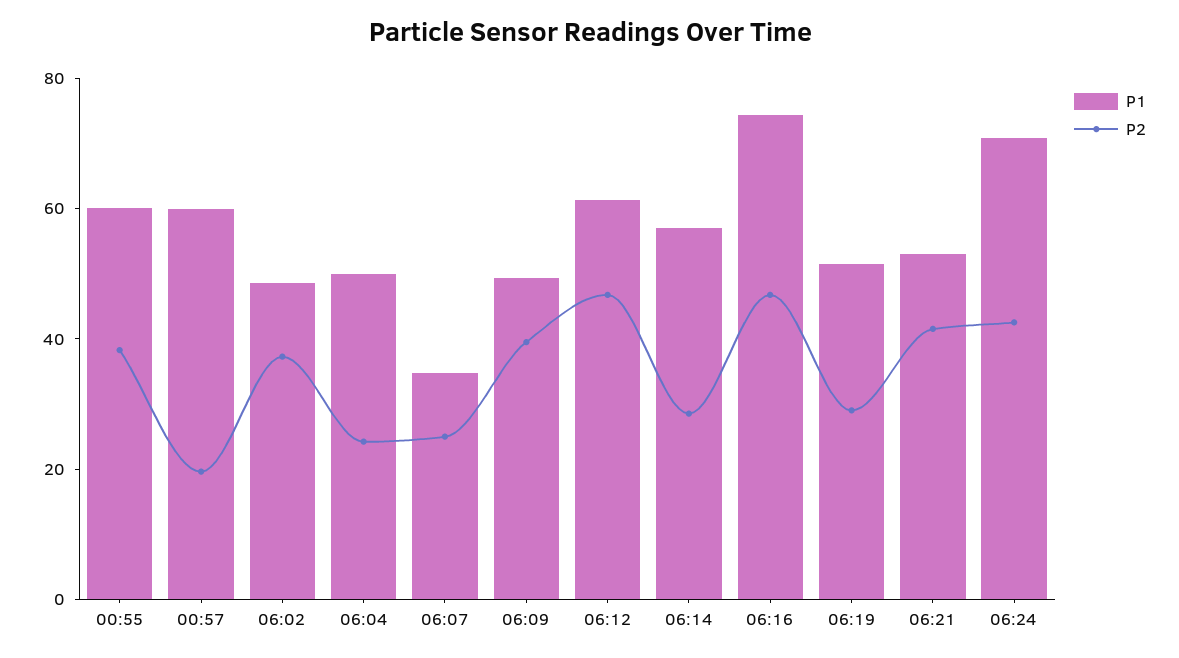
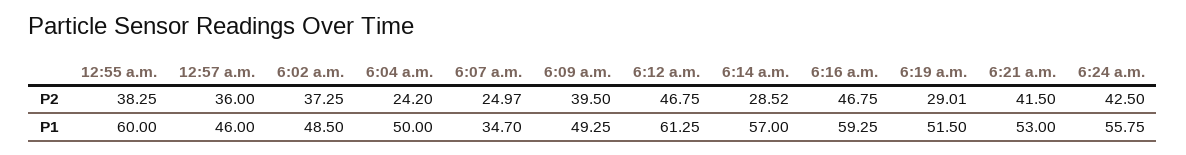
P1, 00:57: 60 -> 46
P2, 00:57: 20 -> 36
P1, 06:16: 75 -> 59.25
P1, 06:24: 70 -> 55.75

